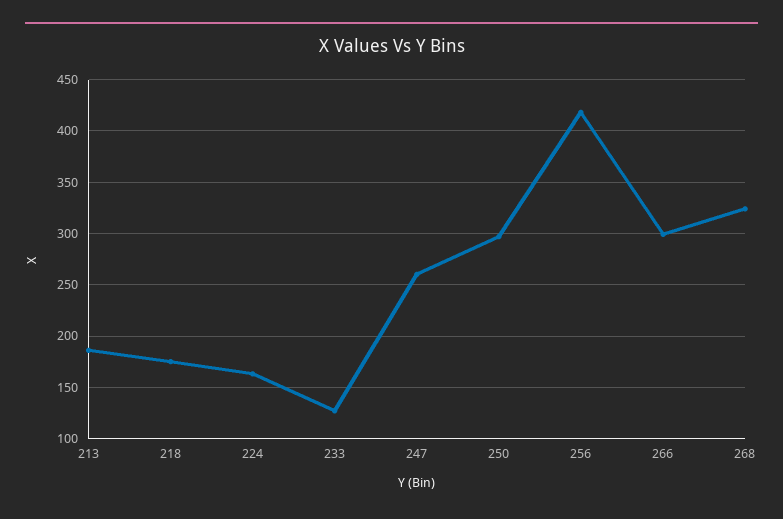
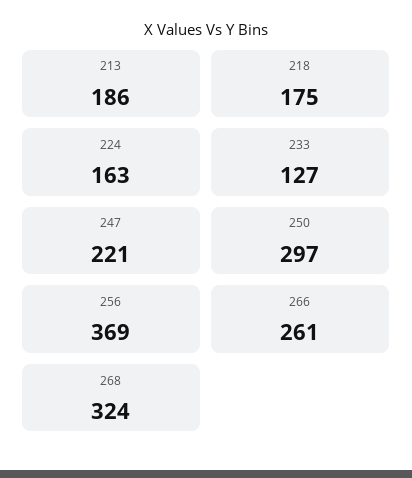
247: 260 -> 221
256: 420 -> 369
266: 300 -> 261

